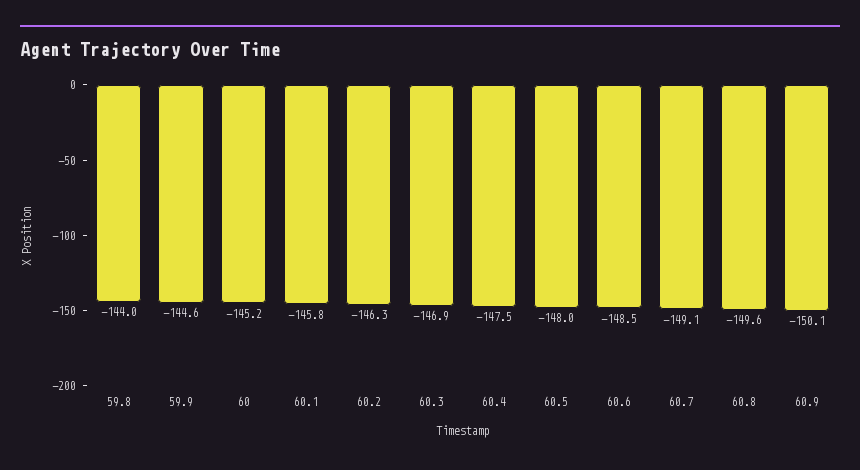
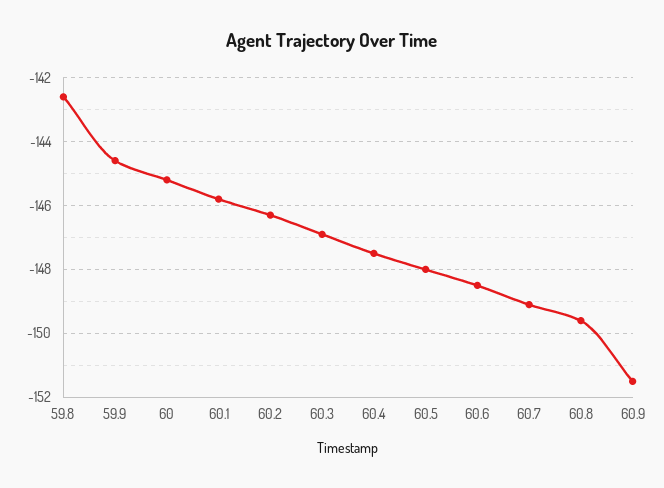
59.8: -144 -> -142.5
60.9: -150.1 -> -151.5

